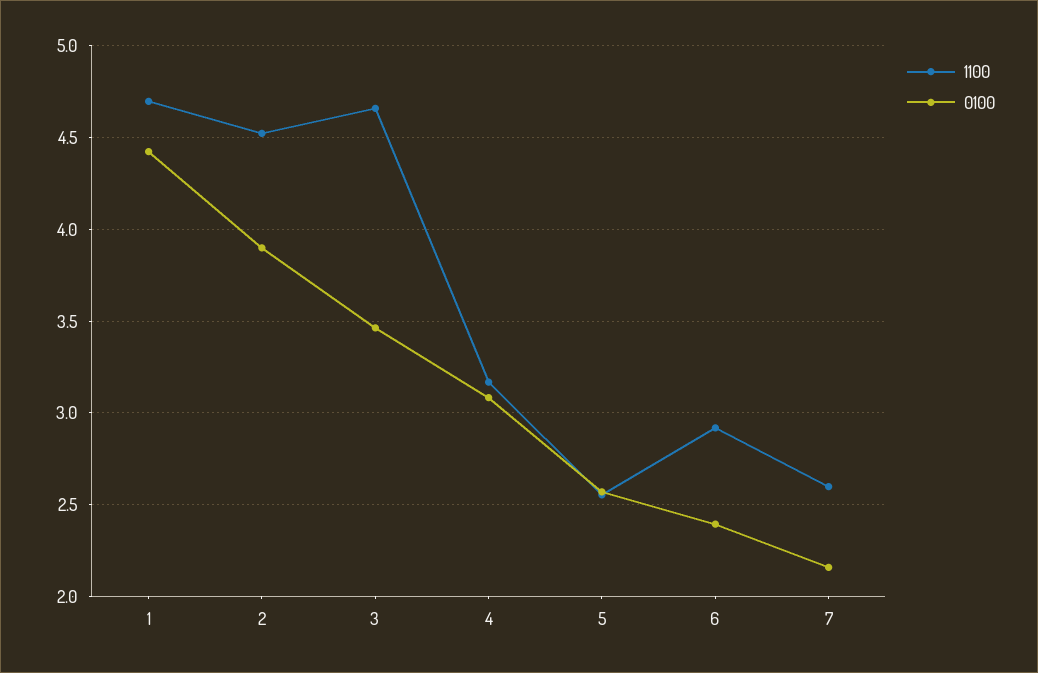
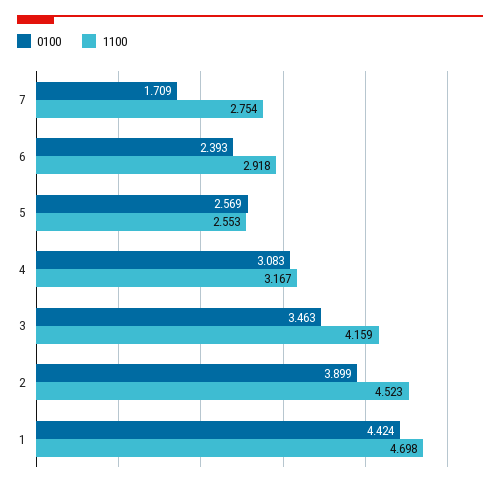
1100, 3: 4.65 -> 4.159
1100, 7: 2.6 -> 2.754
0100, 7: 2.15 -> 1.709

